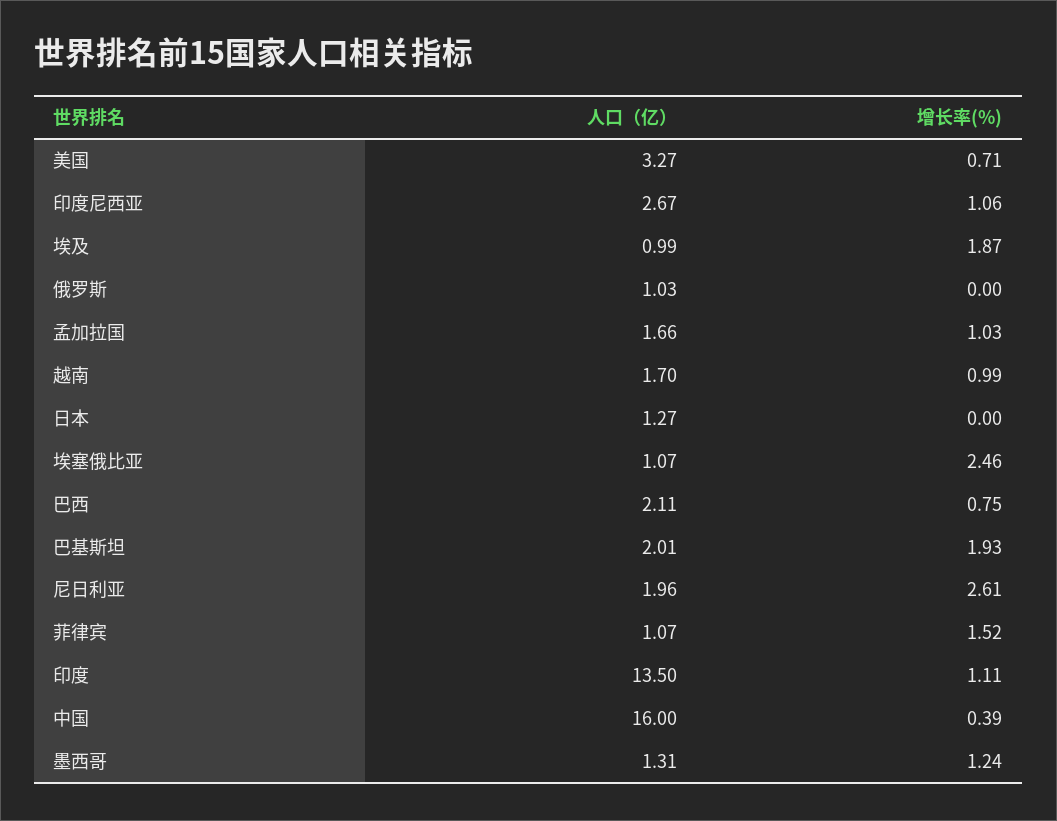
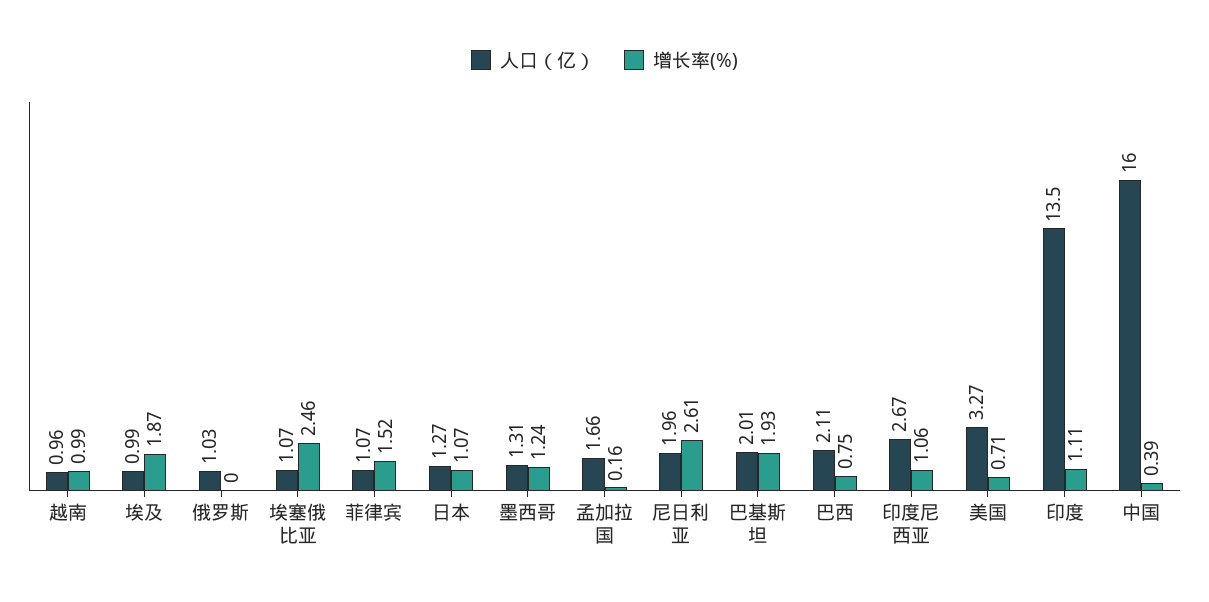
增长率(%), 孟加拉国: 1.03 -> 0.16
人口（亿）, 越南: 1.7 -> 0.96
增长率(%), 日本: 0 -> 1.07

